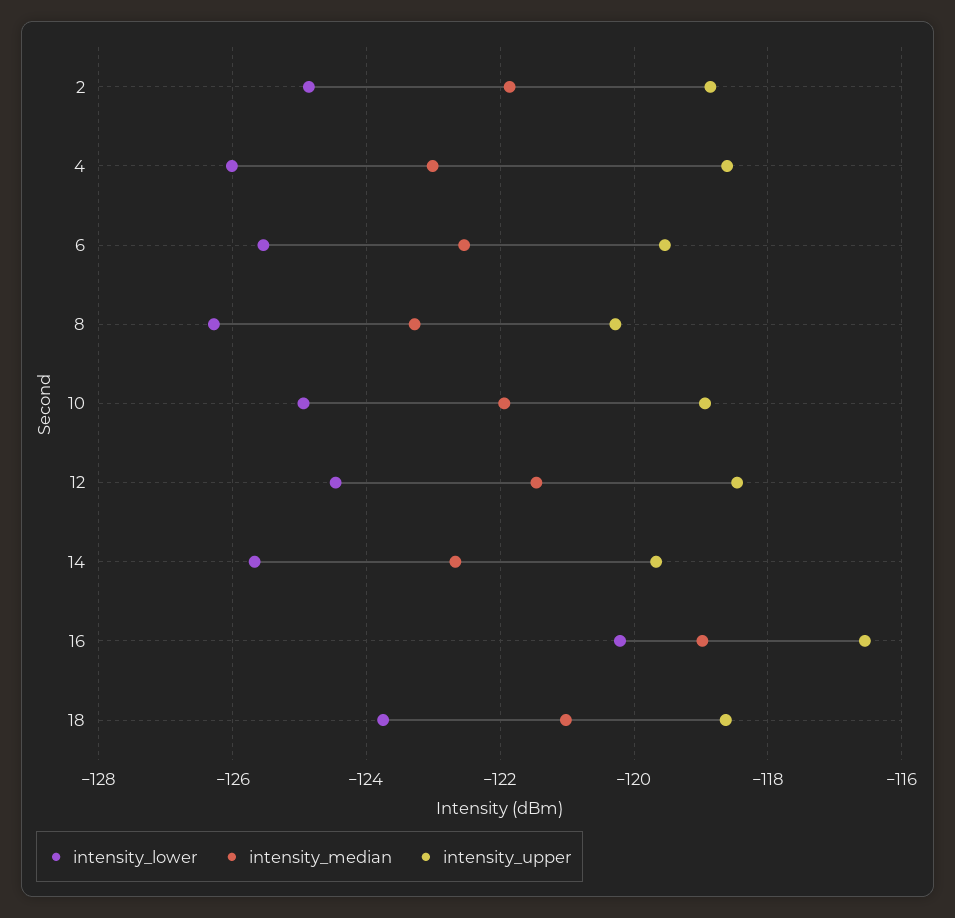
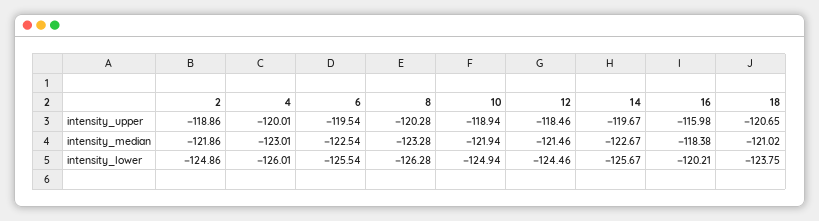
intensity_upper, 4: -118.6 -> -120.01
intensity_median, 16: -119 -> -118.38
intensity_upper, 16: -116.6 -> -115.98
intensity_upper, 18: -118.6 -> -120.65

